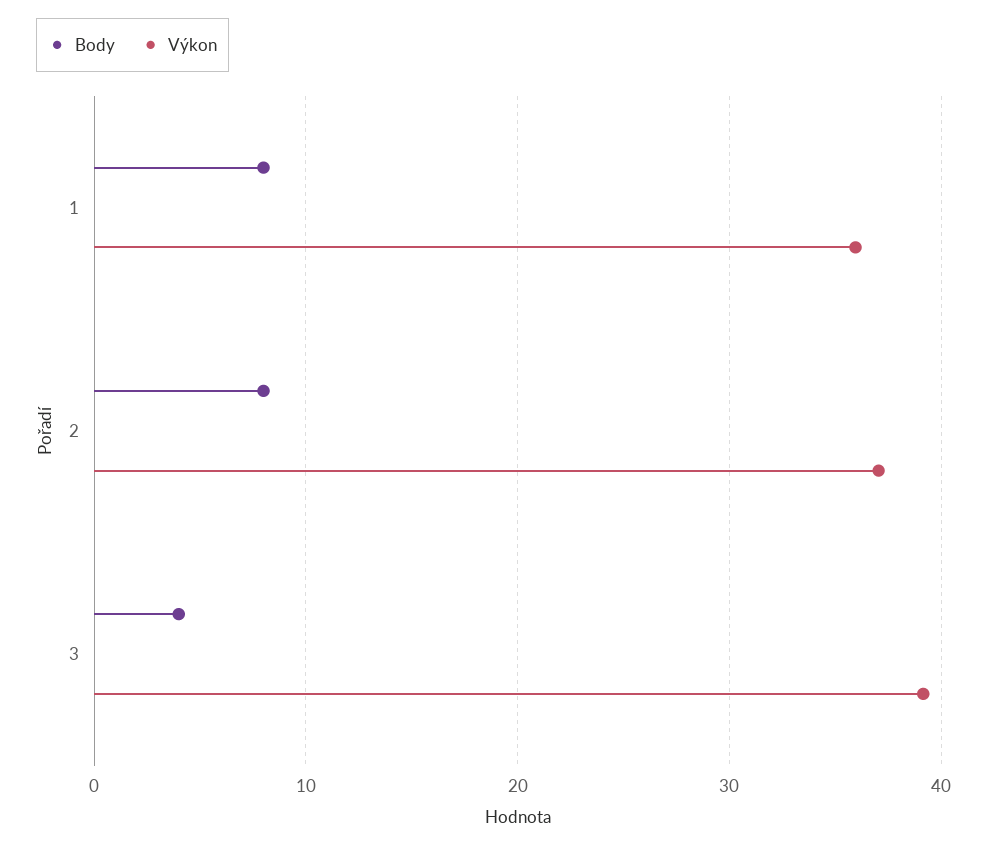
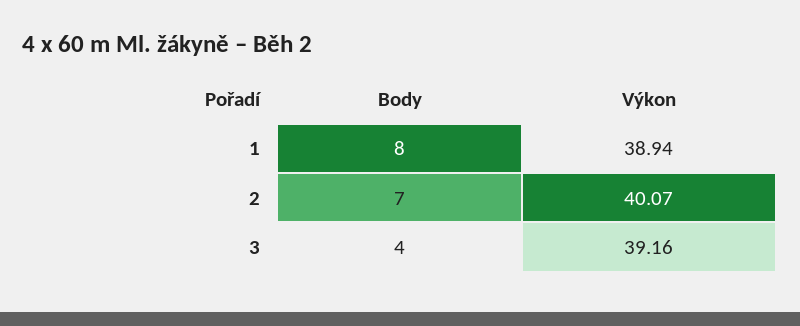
Výkon, 1: 36 -> 38.94
Body, 2: 8 -> 7
Výkon, 2: 37 -> 40.07

